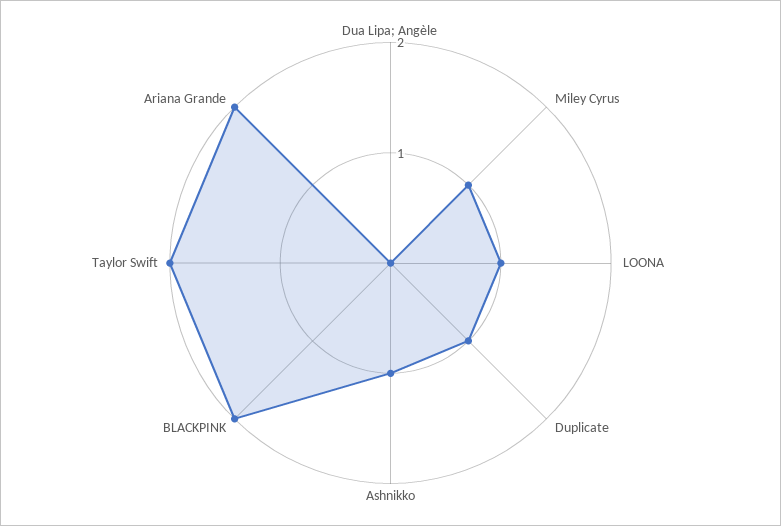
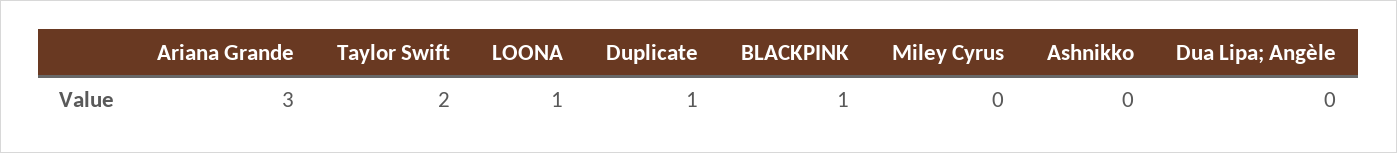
Miley Cyrus: 1 -> 0
Ashnikko: 1 -> 0
BLACKPINK: 2 -> 1
Ariana Grande: 2 -> 3

